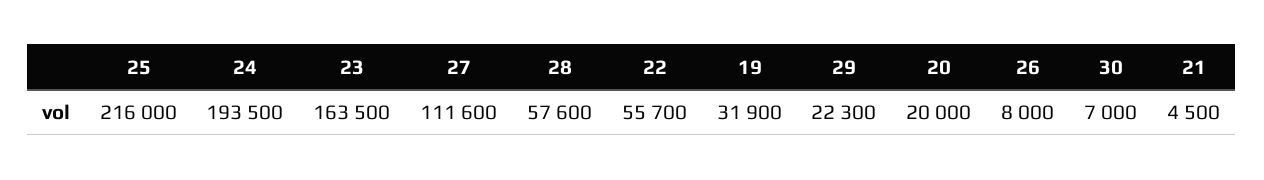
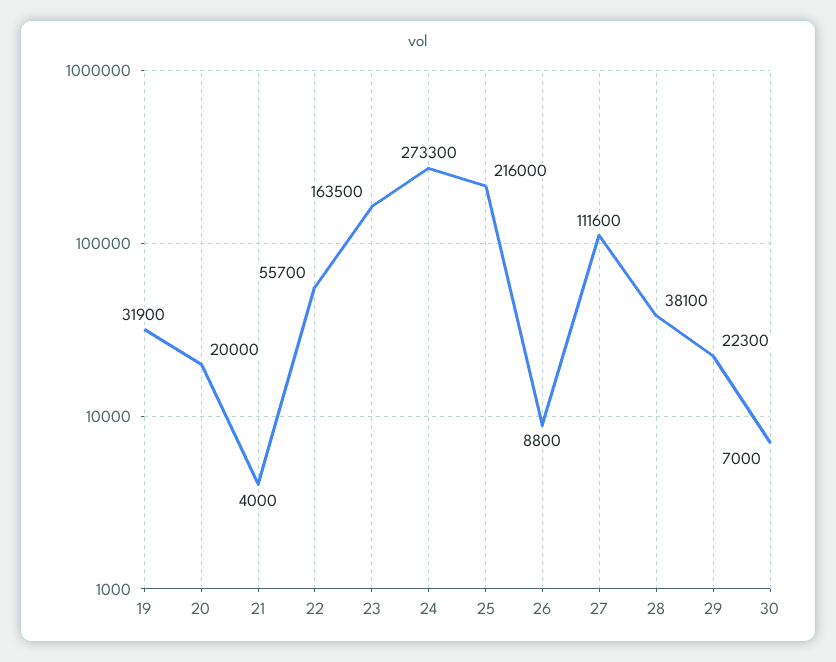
24: 193500 -> 273300
28: 57600 -> 38100
26: 8000 -> 8800
21: 4500 -> 4000

